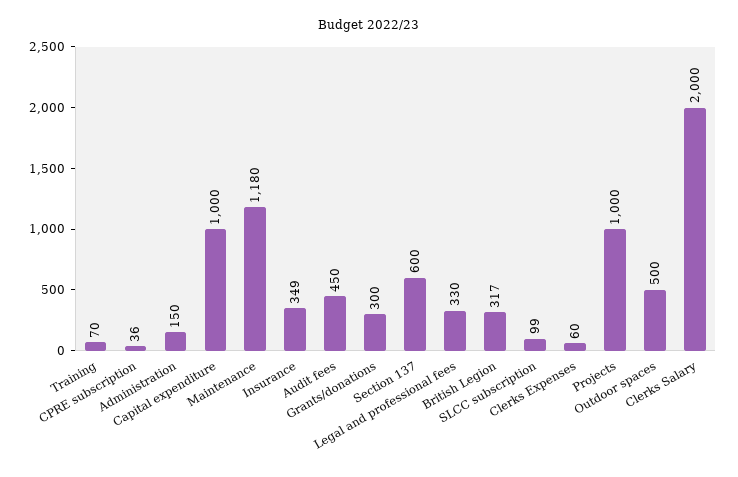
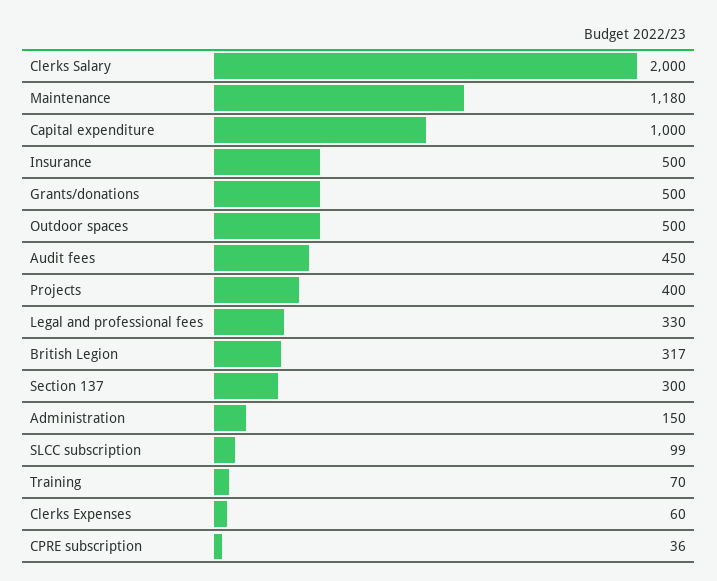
Insurance: 349 -> 500
Grants/donations: 300 -> 500
Section 137: 600 -> 300
Projects: 1000 -> 400

